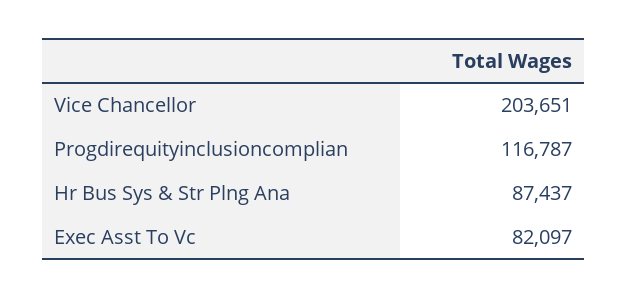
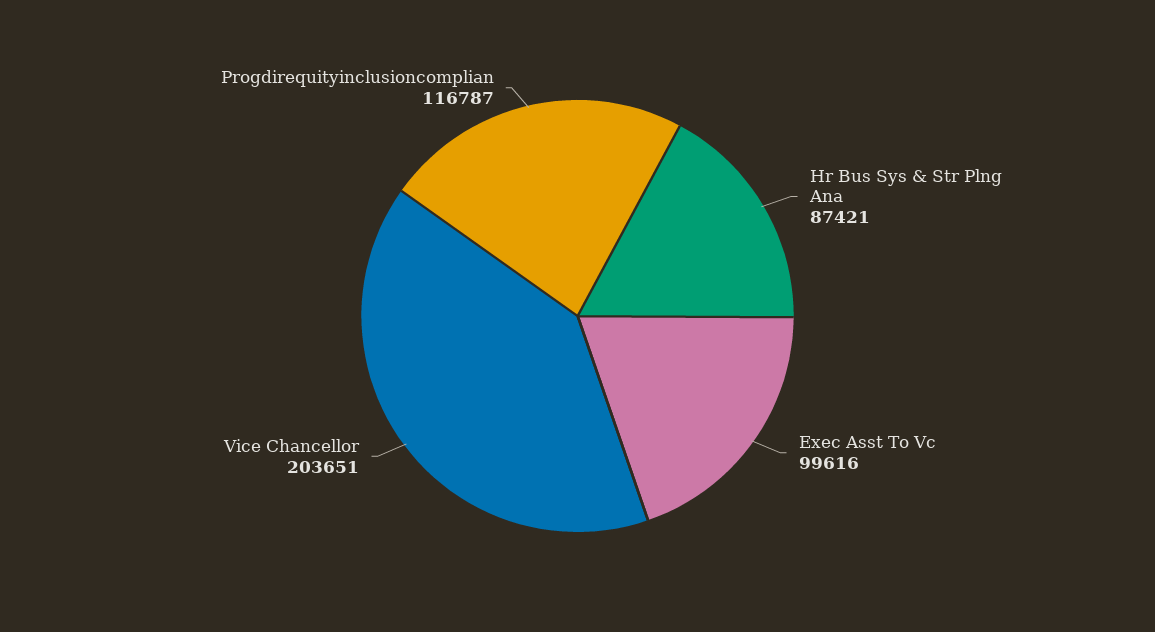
Hr Bus Sys & Str Plng Ana: 87437 -> 87421
Exec Asst To Vc: 82097 -> 99616

